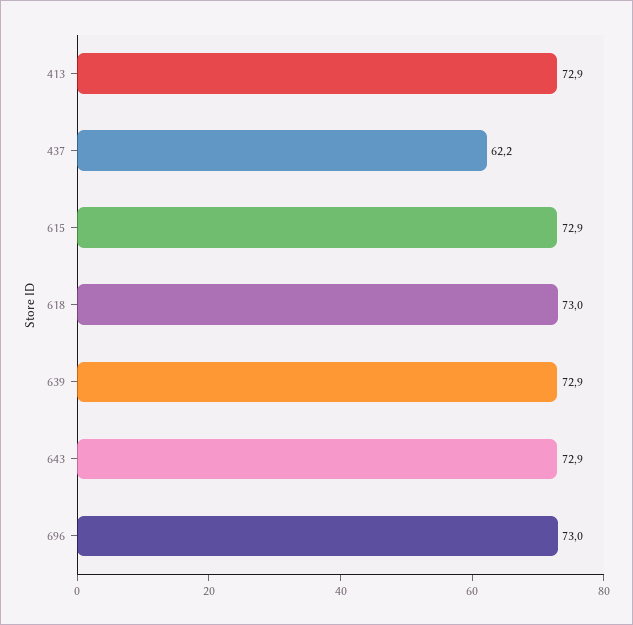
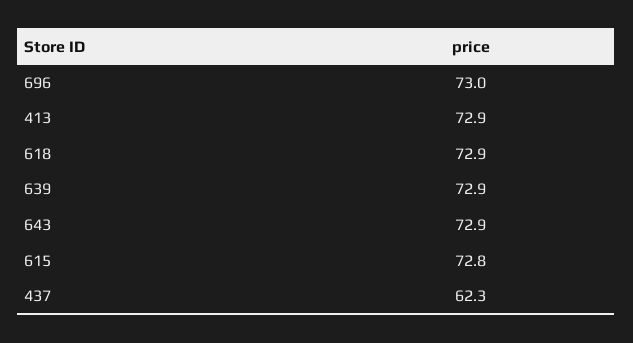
437: 62.2 -> 62.3
615: 72.9 -> 72.8
618: 73 -> 72.9

